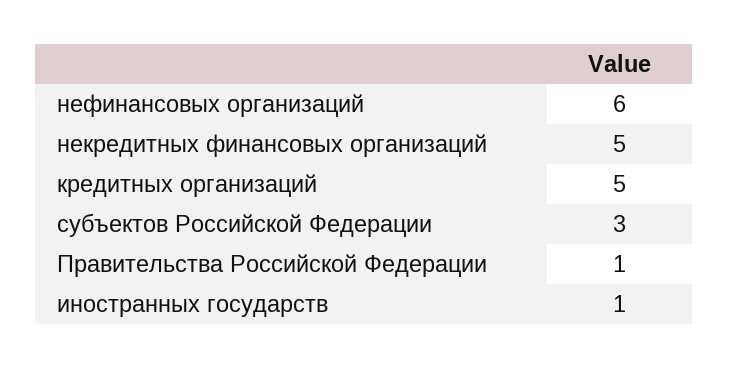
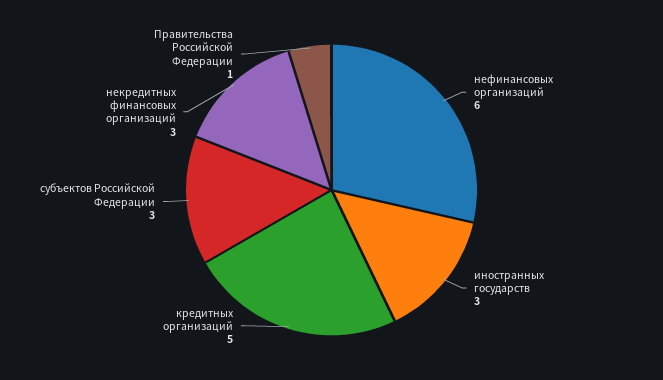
некредитных финансовых организаций: 5 -> 3
иностранных государств: 1 -> 3

